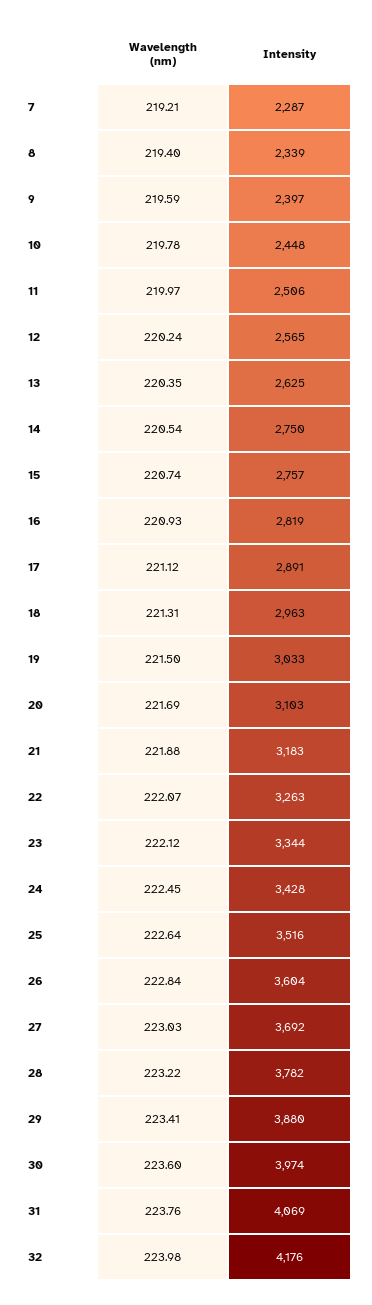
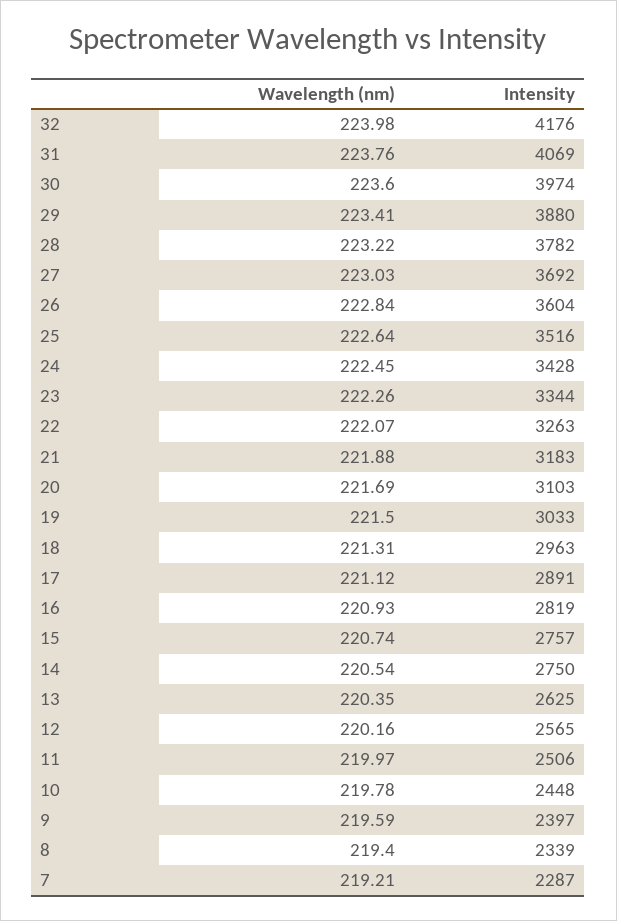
Wavelength (nm), 12: 220.24 -> 220.16
Wavelength (nm), 23: 222.12 -> 222.26

